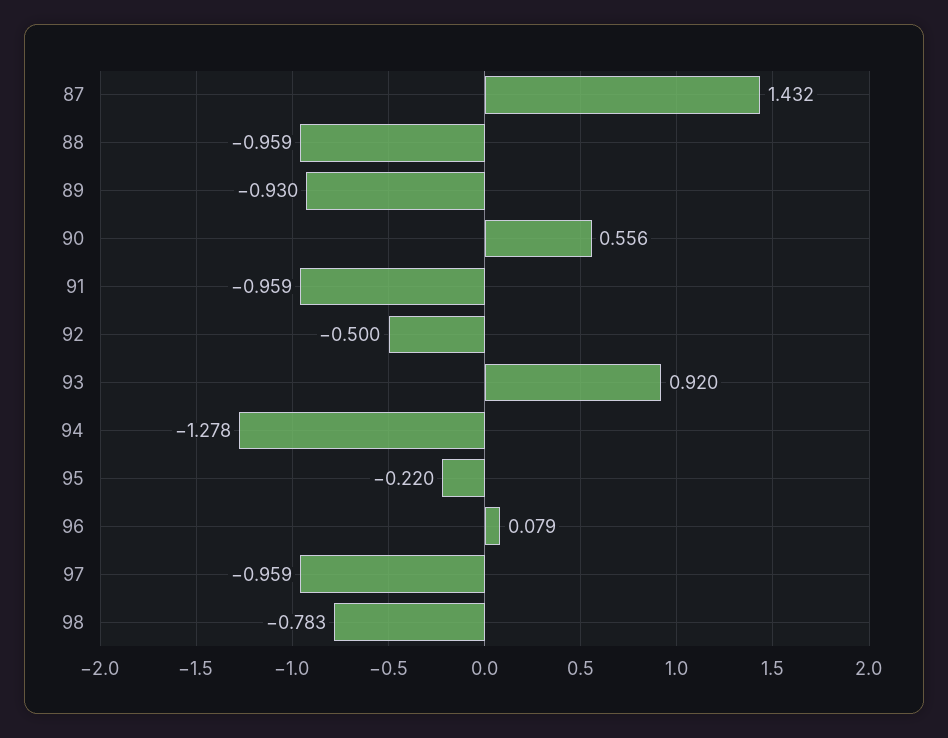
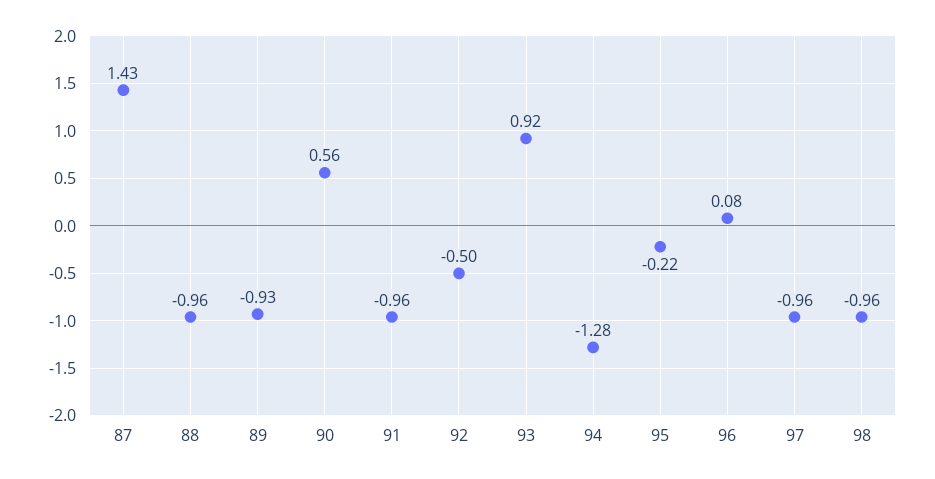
98: -0.783 -> -0.96

